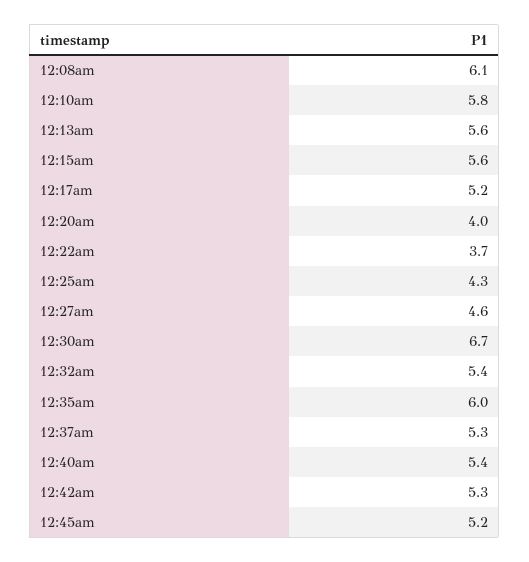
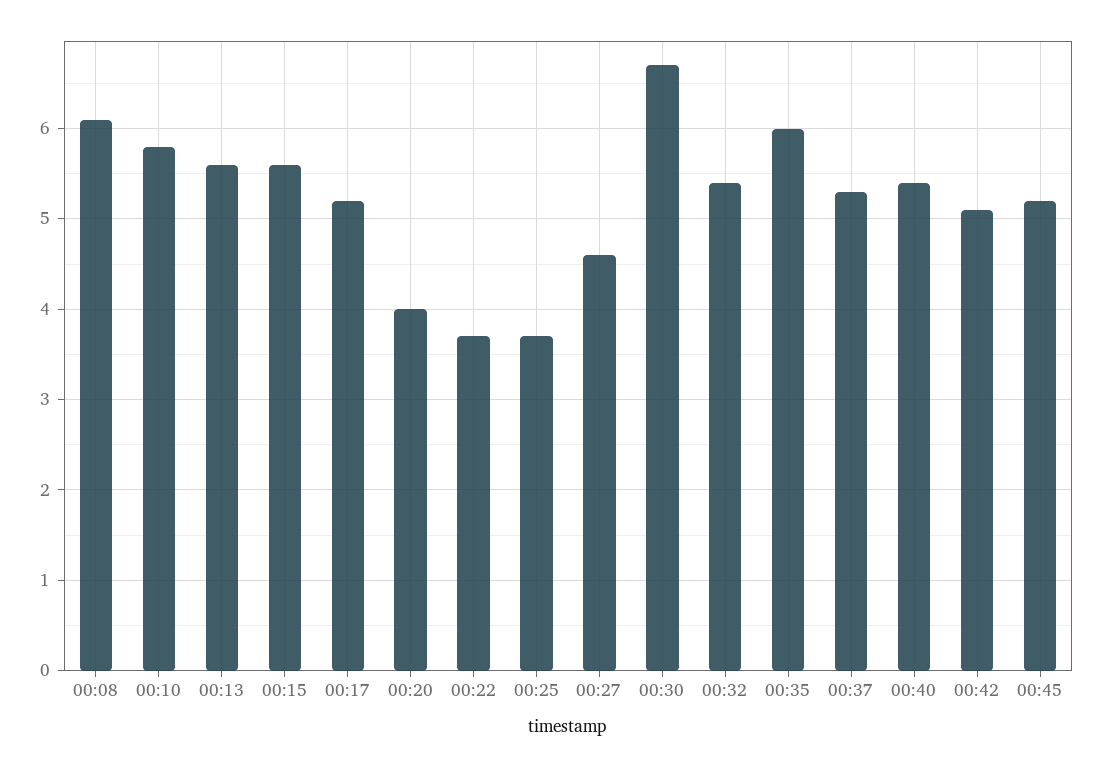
12:25am: 4.3 -> 3.7
12:42am: 5.3 -> 5.1

